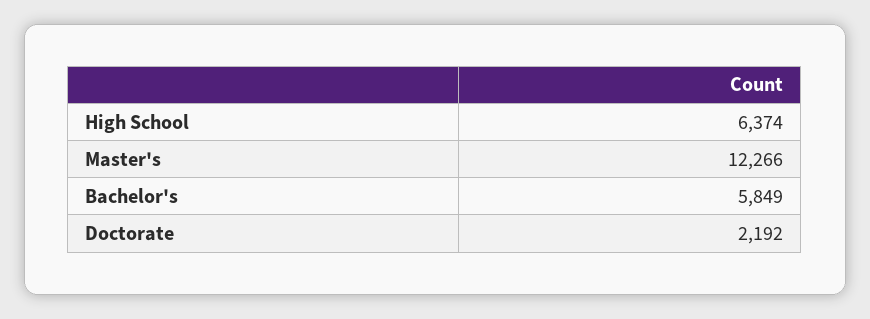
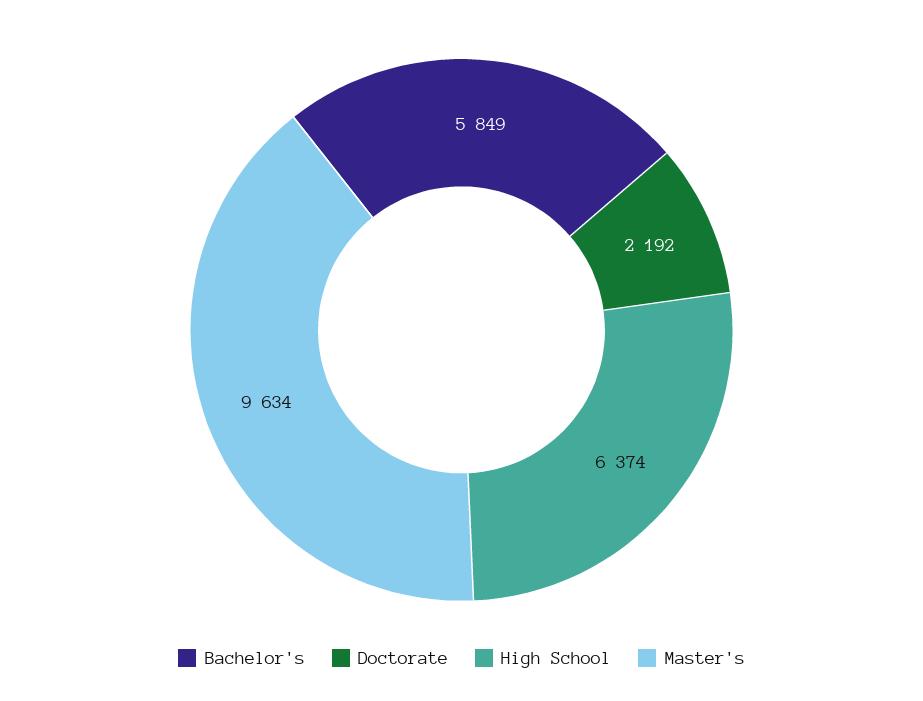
Master's: 12266 -> 9634

